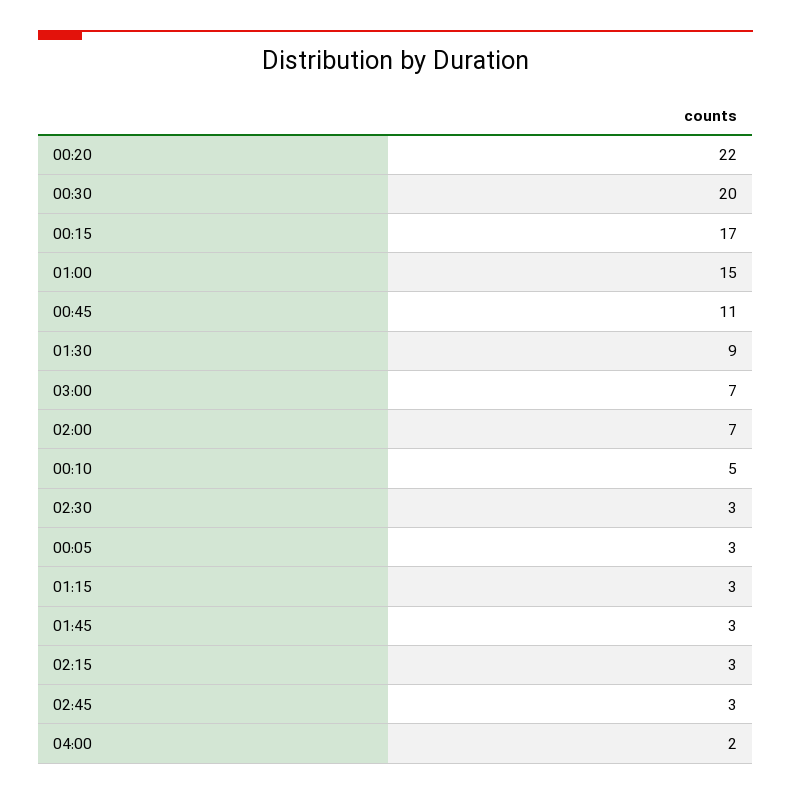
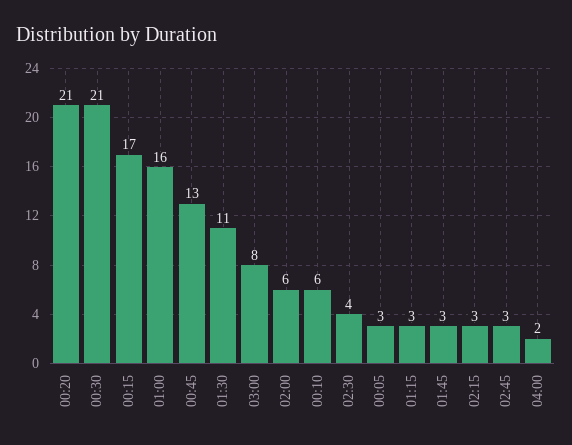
00:20: 22 -> 21
00:30: 20 -> 21
01:00: 15 -> 16
00:45: 11 -> 13
01:30: 9 -> 11
03:00: 7 -> 8
02:00: 7 -> 6
00:10: 5 -> 6
02:30: 3 -> 4

